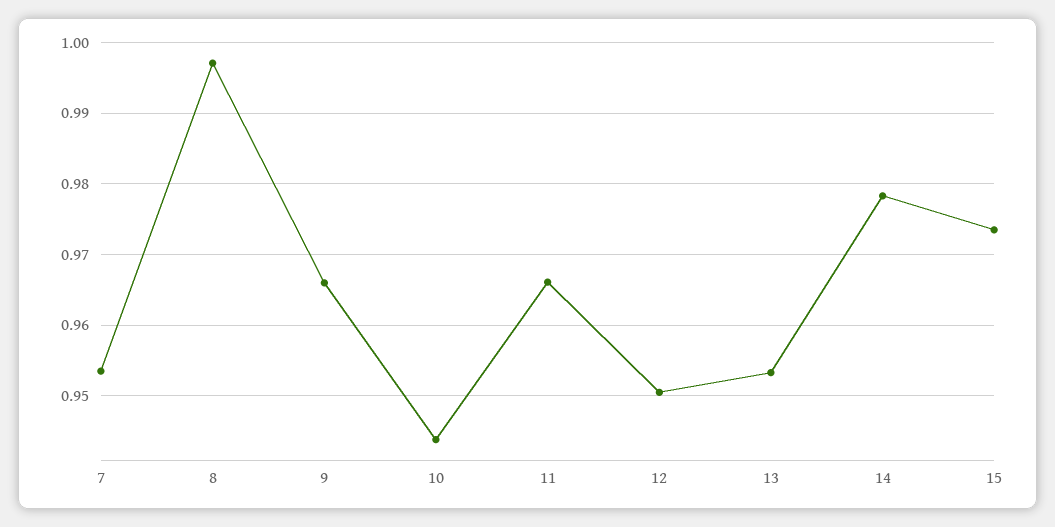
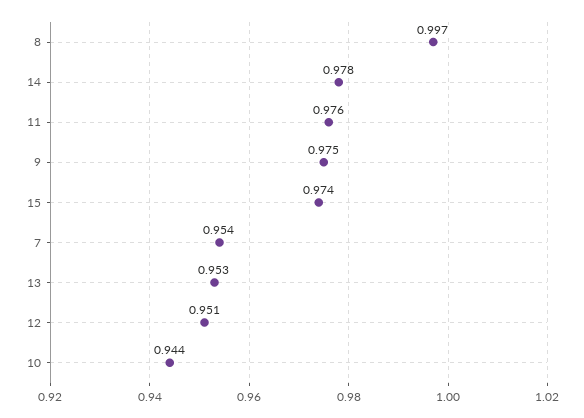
9: 0.966 -> 0.975
11: 0.966 -> 0.976

